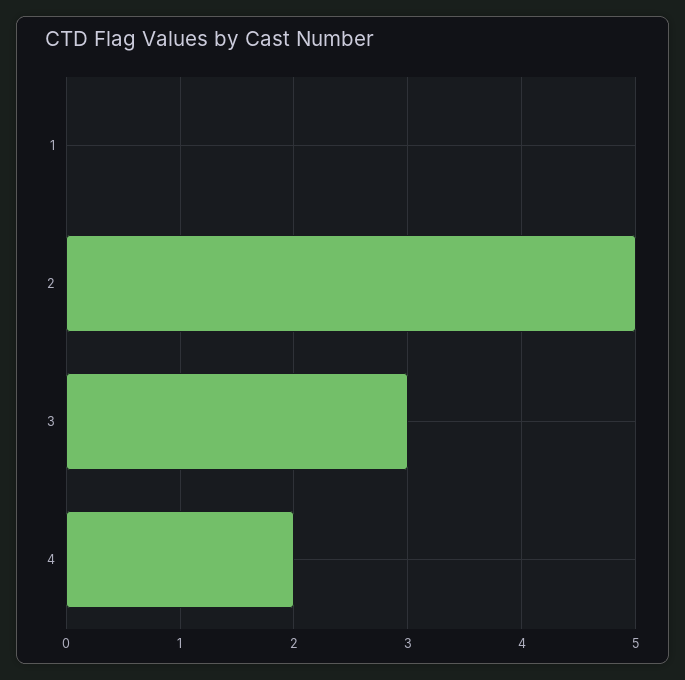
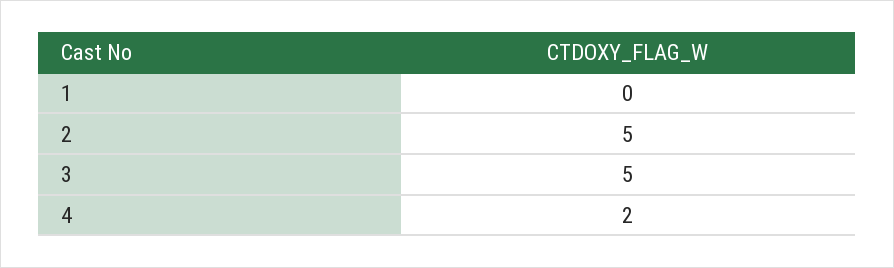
3: 3 -> 5

